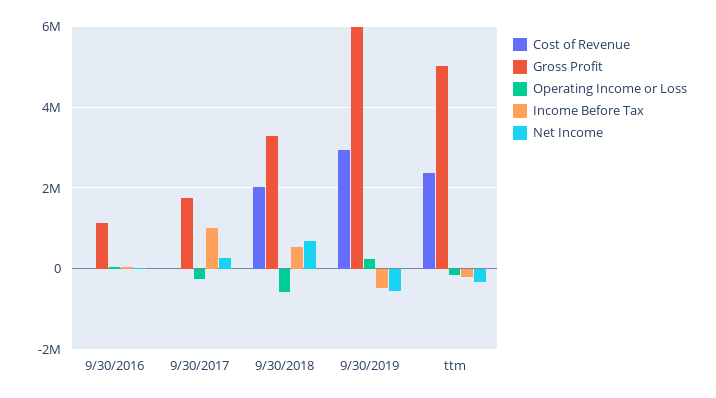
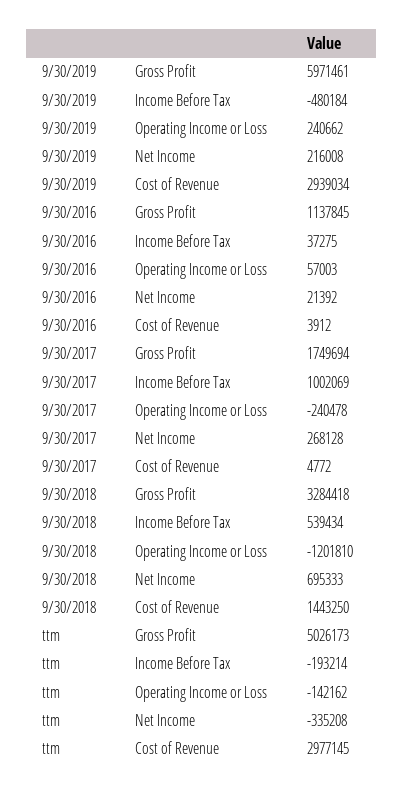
Cost of Revenue, 9/30/2018: 2000000 -> 1443250
Operating Income or Loss, 9/30/2018: -600000 -> -1201810
Net Income, 9/30/2019: -600000 -> 216008
Cost of Revenue, ttm: 2400000 -> 2977145

